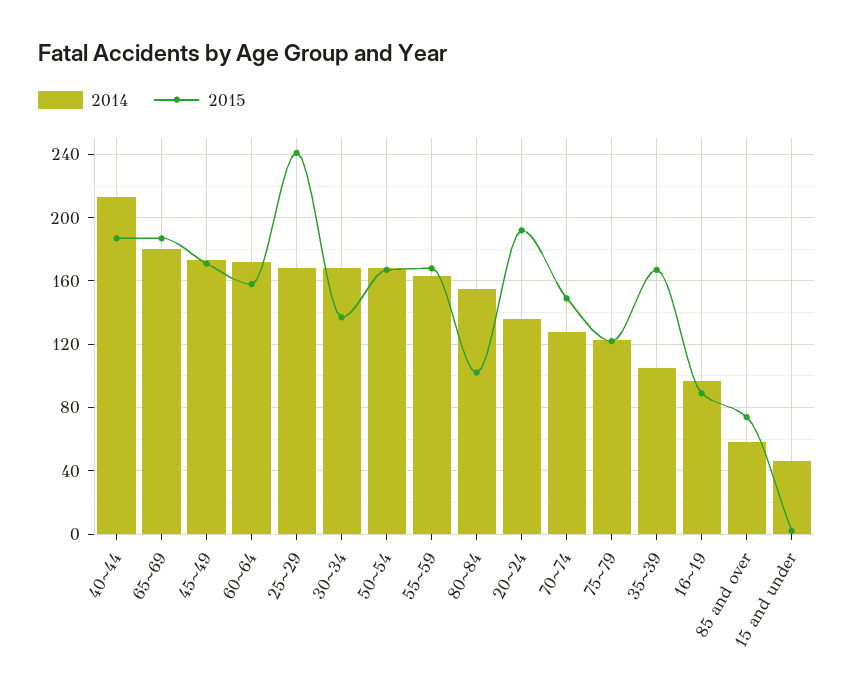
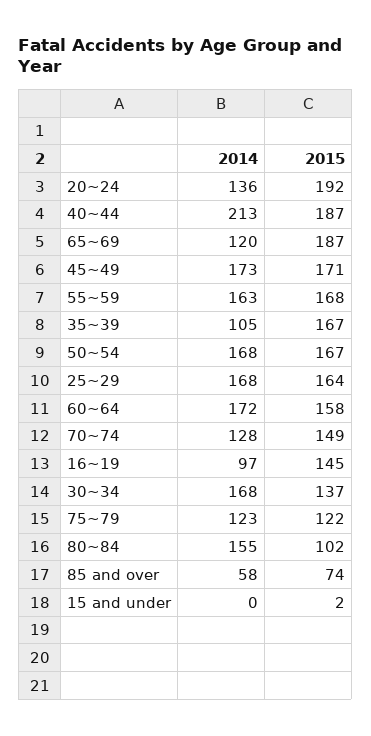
2014, 65~69: 180 -> 120
2015, 25~29: 240 -> 164
2015, 16~19: 90 -> 145
2014, 15 and under: 45 -> 0

